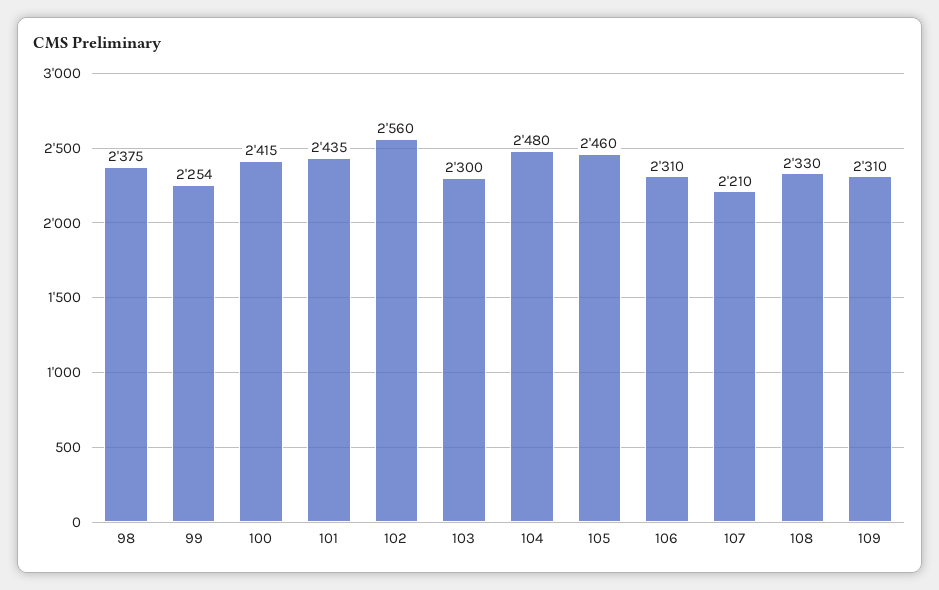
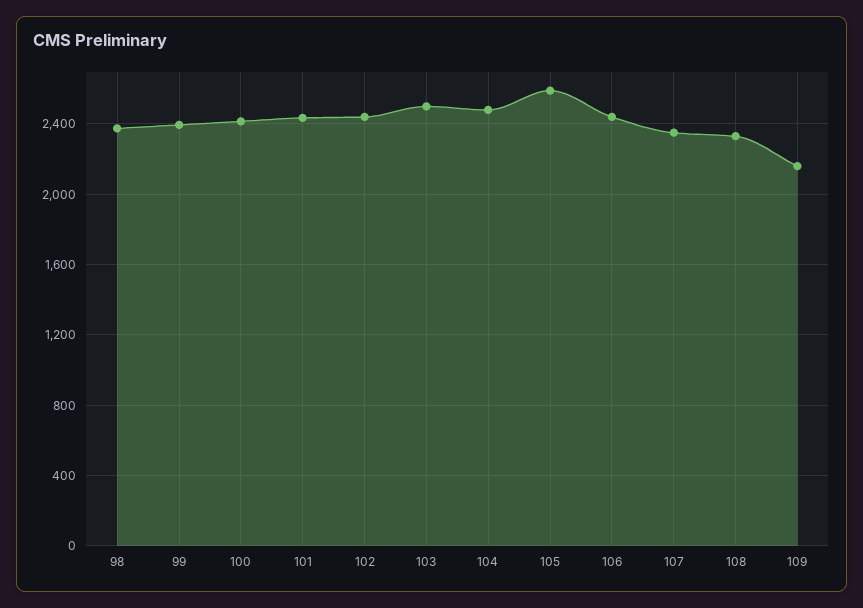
99: 2254 -> 2400
102: 2560 -> 2450
103: 2300 -> 2500
105: 2460 -> 2600
106: 2310 -> 2450
107: 2210 -> 2350
109: 2310 -> 2150

